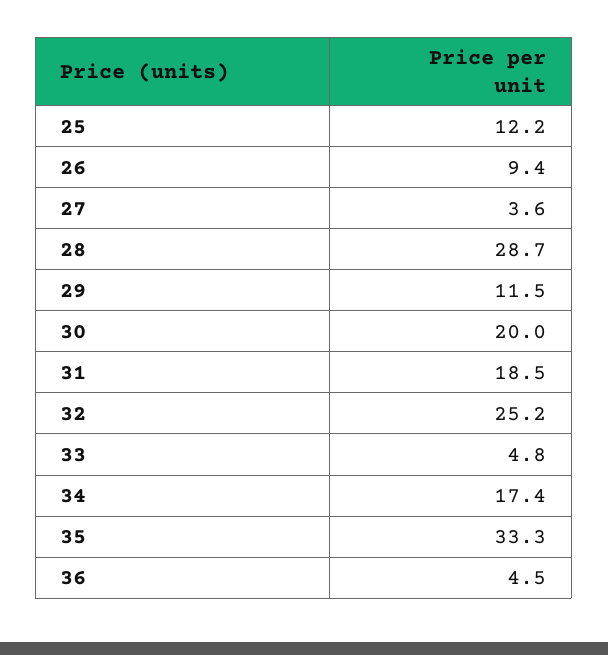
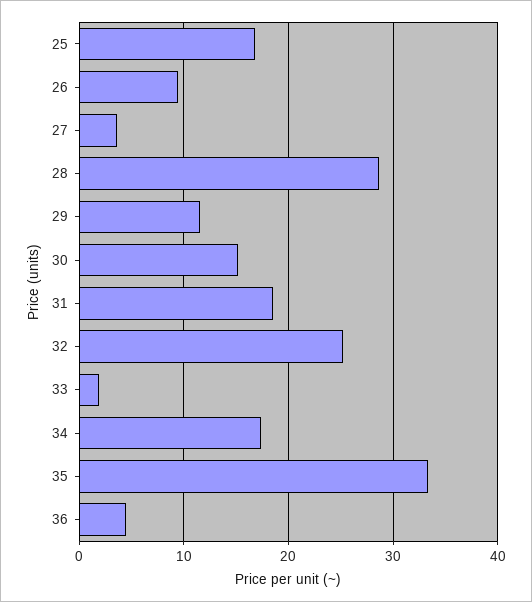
25: 12.2 -> 17
30: 20 -> 15
33: 4.8 -> 2

